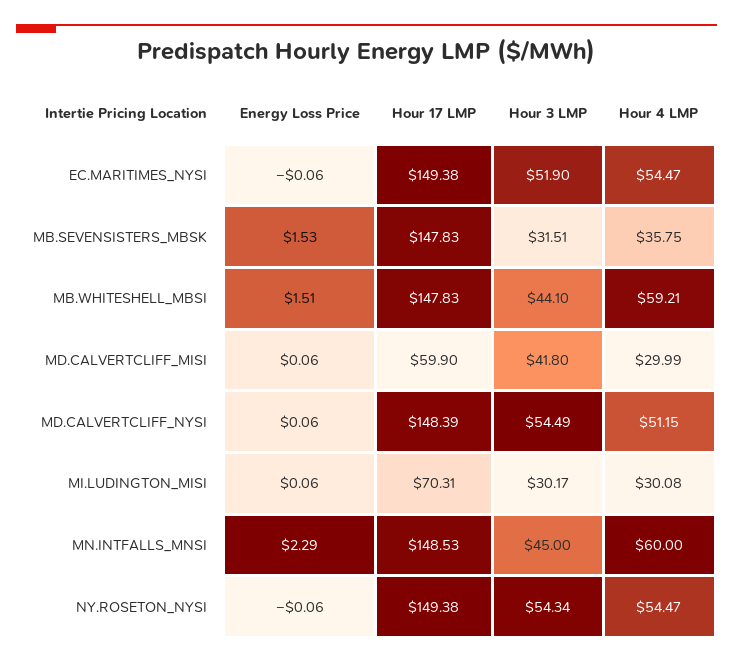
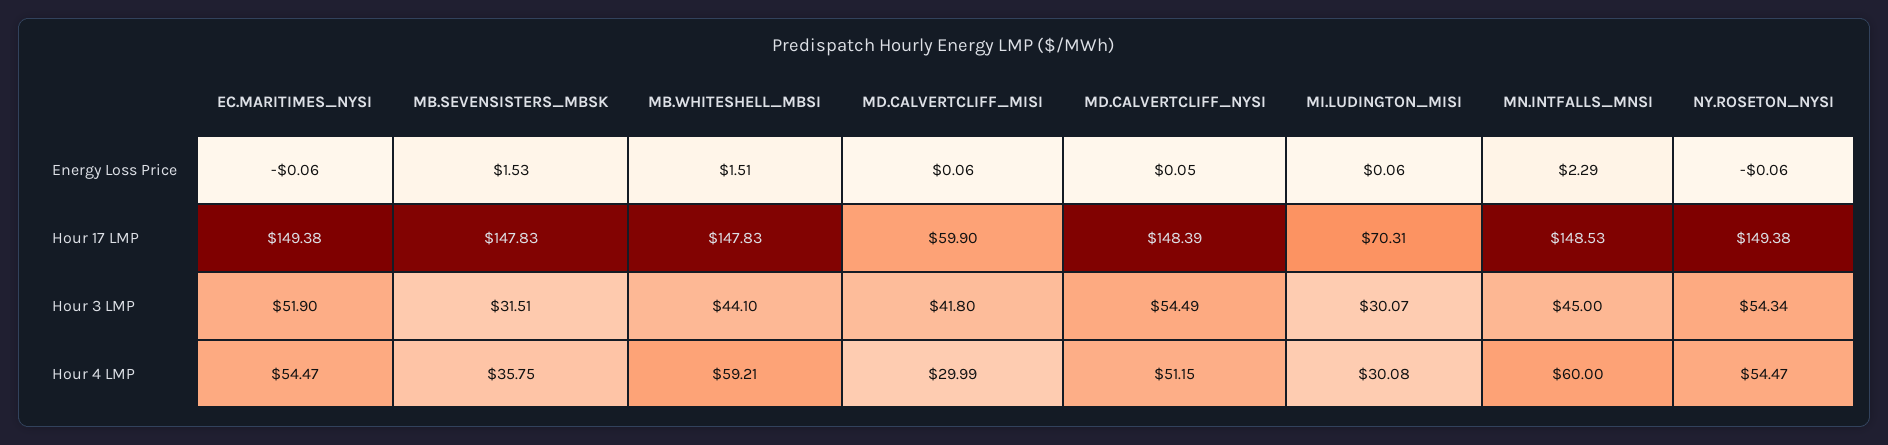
Energy Loss Price, MD.CALVERTCLIFF_NYSI: 0.06 -> 0.05
Hour 3 LMP, MI.LUDINGTON_MISI: 30.17 -> 30.07

